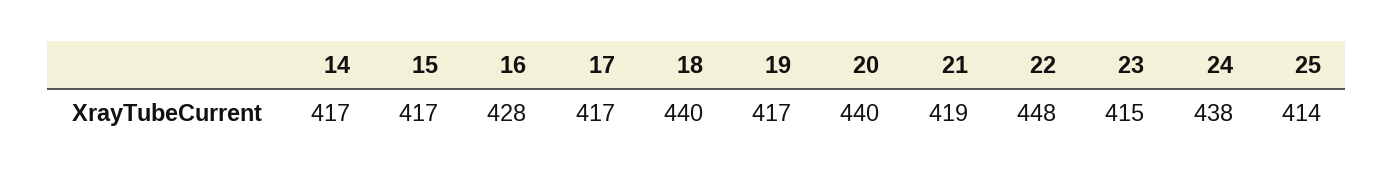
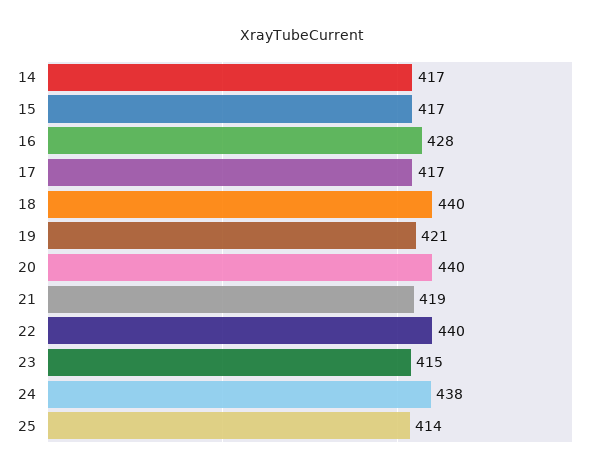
19: 417 -> 421
22: 448 -> 440

